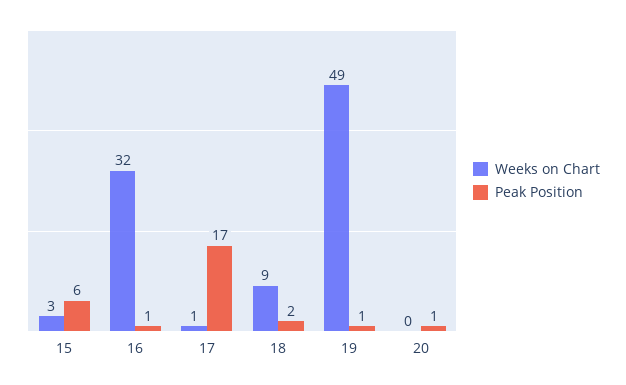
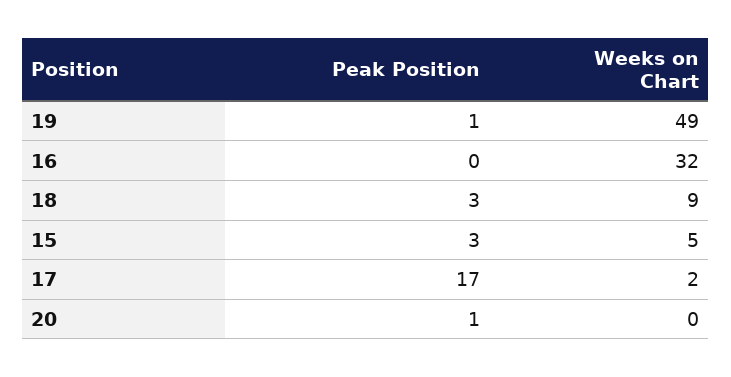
Weeks on Chart, 15: 3 -> 5
Peak Position, 15: 6 -> 3
Peak Position, 16: 1 -> 0
Weeks on Chart, 17: 1 -> 2
Peak Position, 18: 2 -> 3

